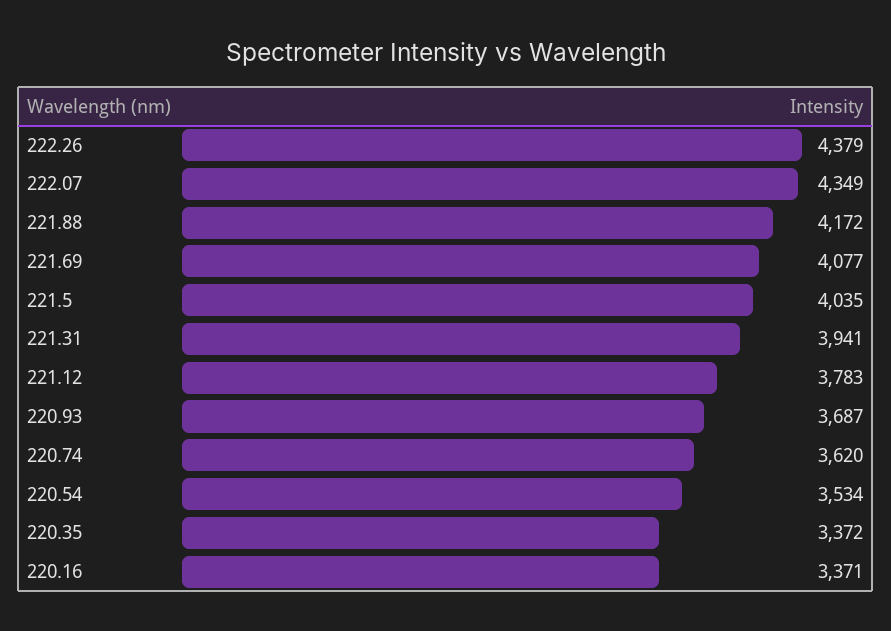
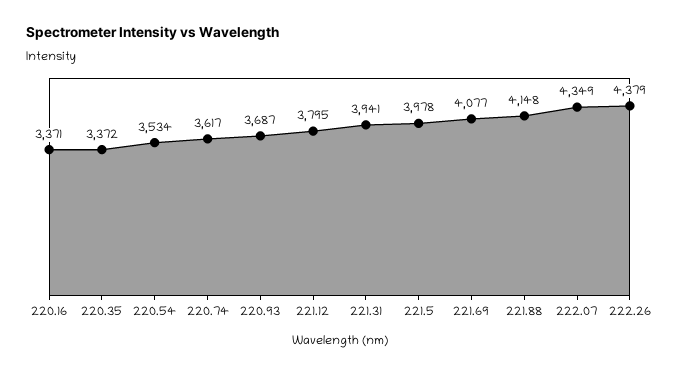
221.88: 4172 -> 4148
221.5: 4035 -> 3978
221.12: 3783 -> 3795
220.74: 3620 -> 3617

